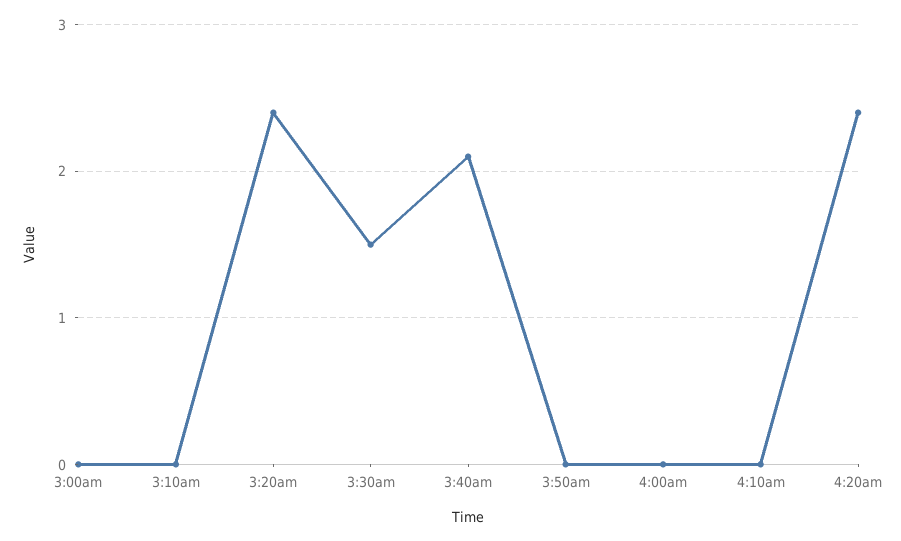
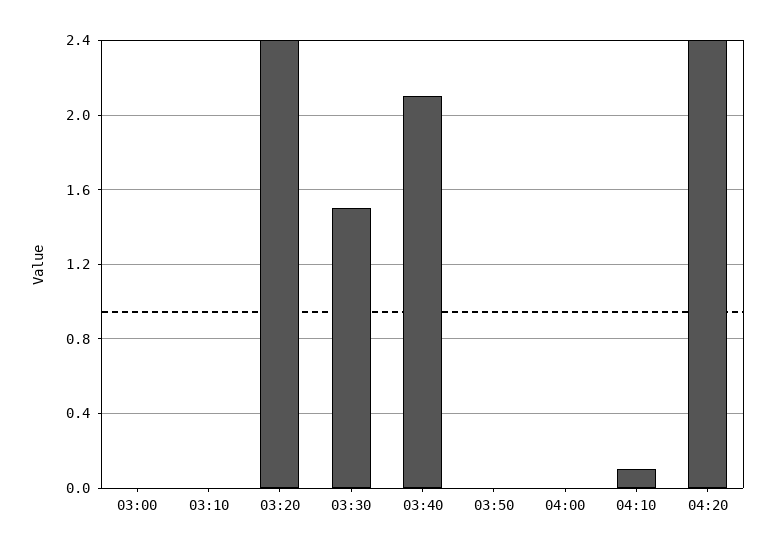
4:10am: 0 -> 0.1

